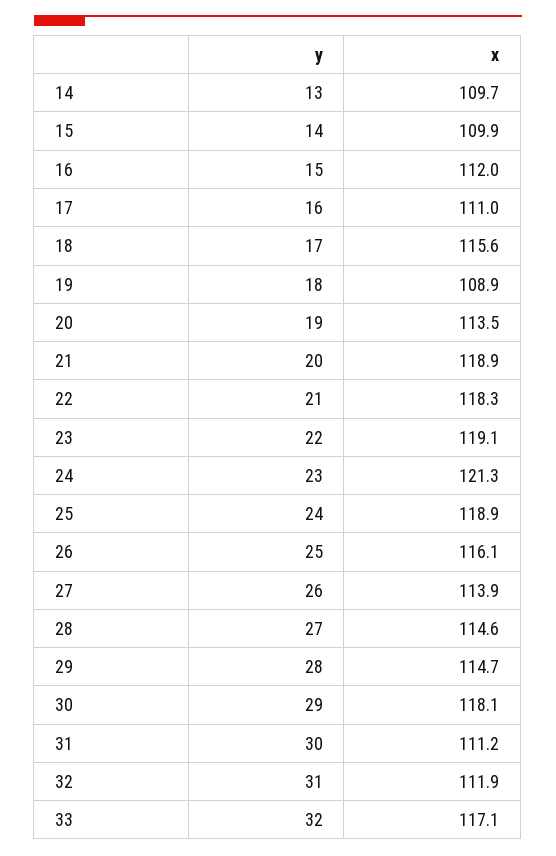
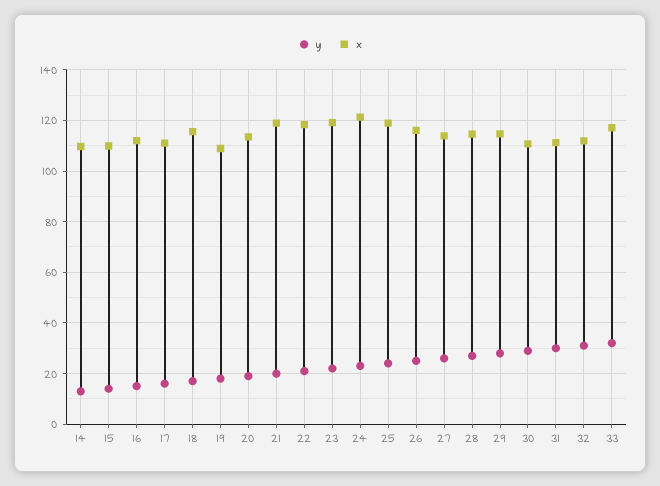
x, 30: 118.1 -> 110

